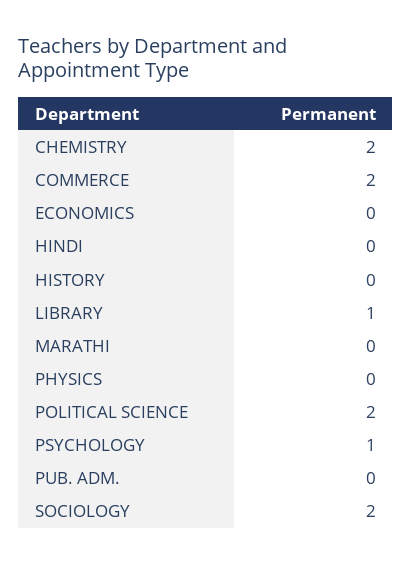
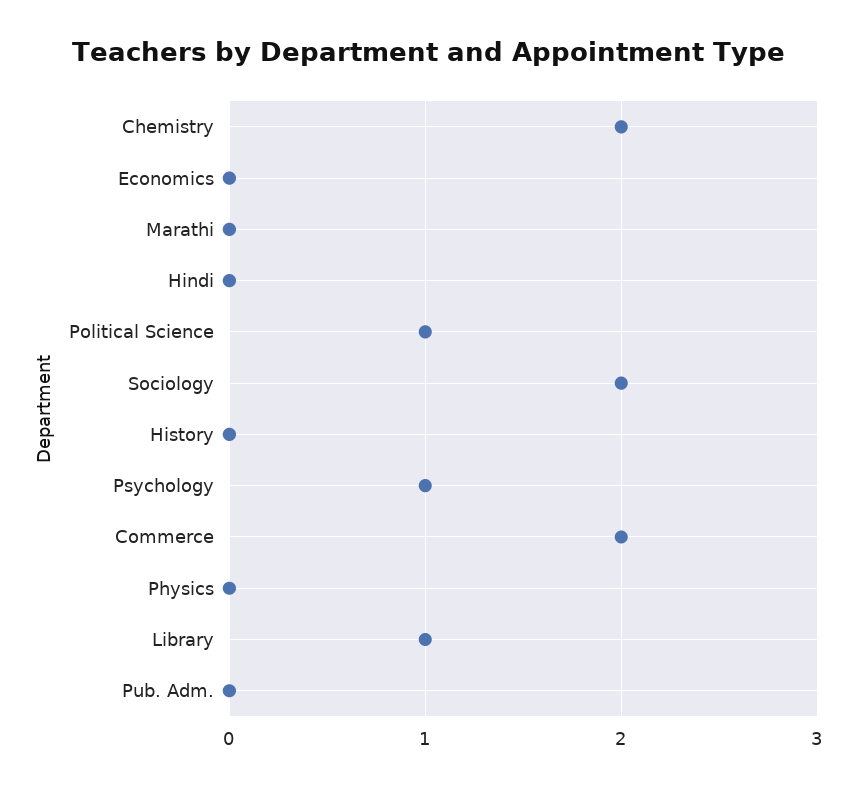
POLITICAL SCIENCE: 2 -> 1

